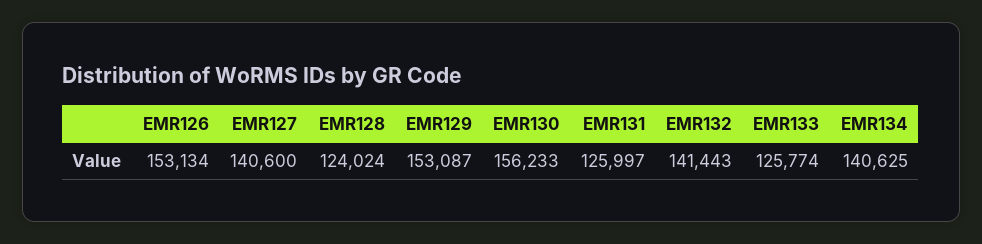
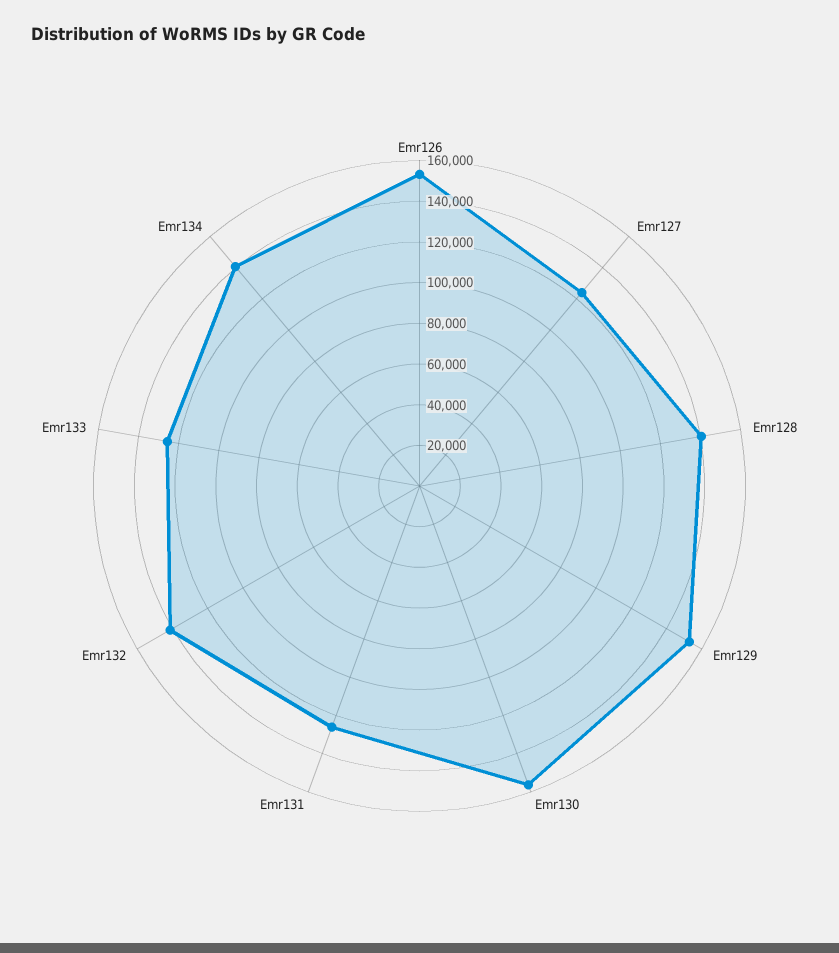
EMR127: 140600 -> 125000
EMR128: 124024 -> 140000

